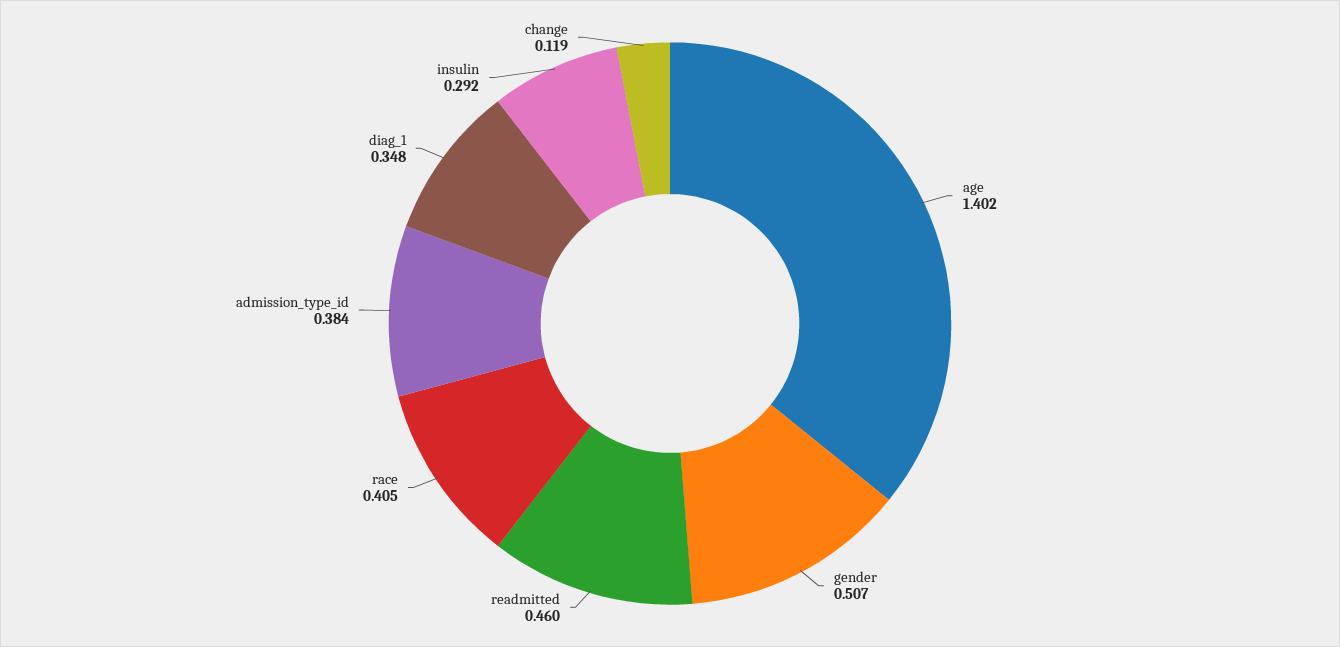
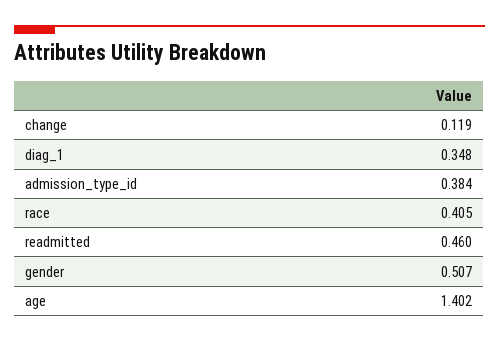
insulin: 0.292 -> none

